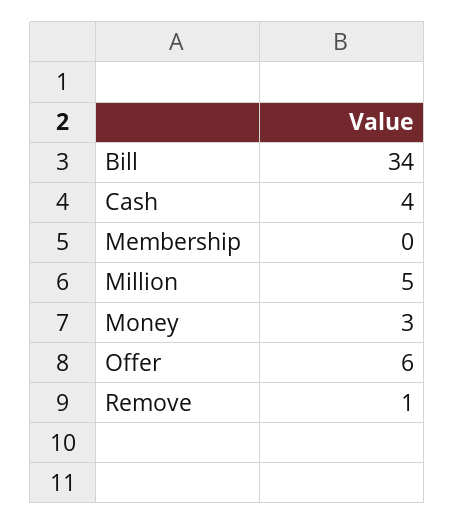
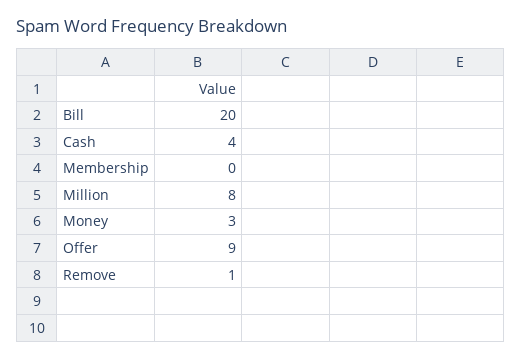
Bill: 34 -> 20
Million: 5 -> 8
Offer: 6 -> 9

